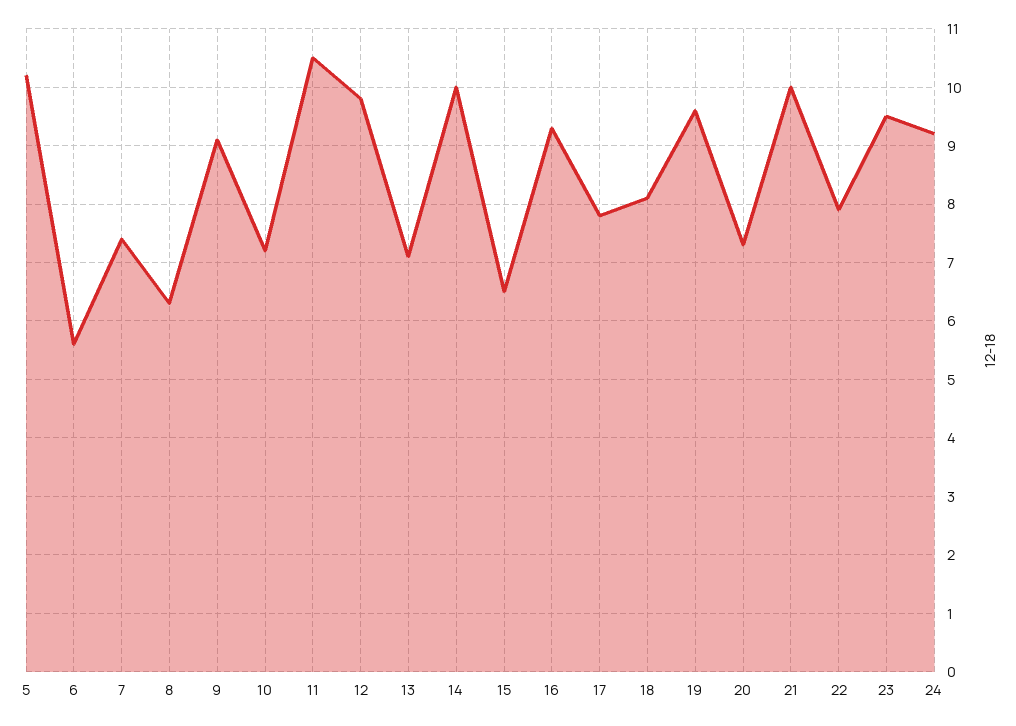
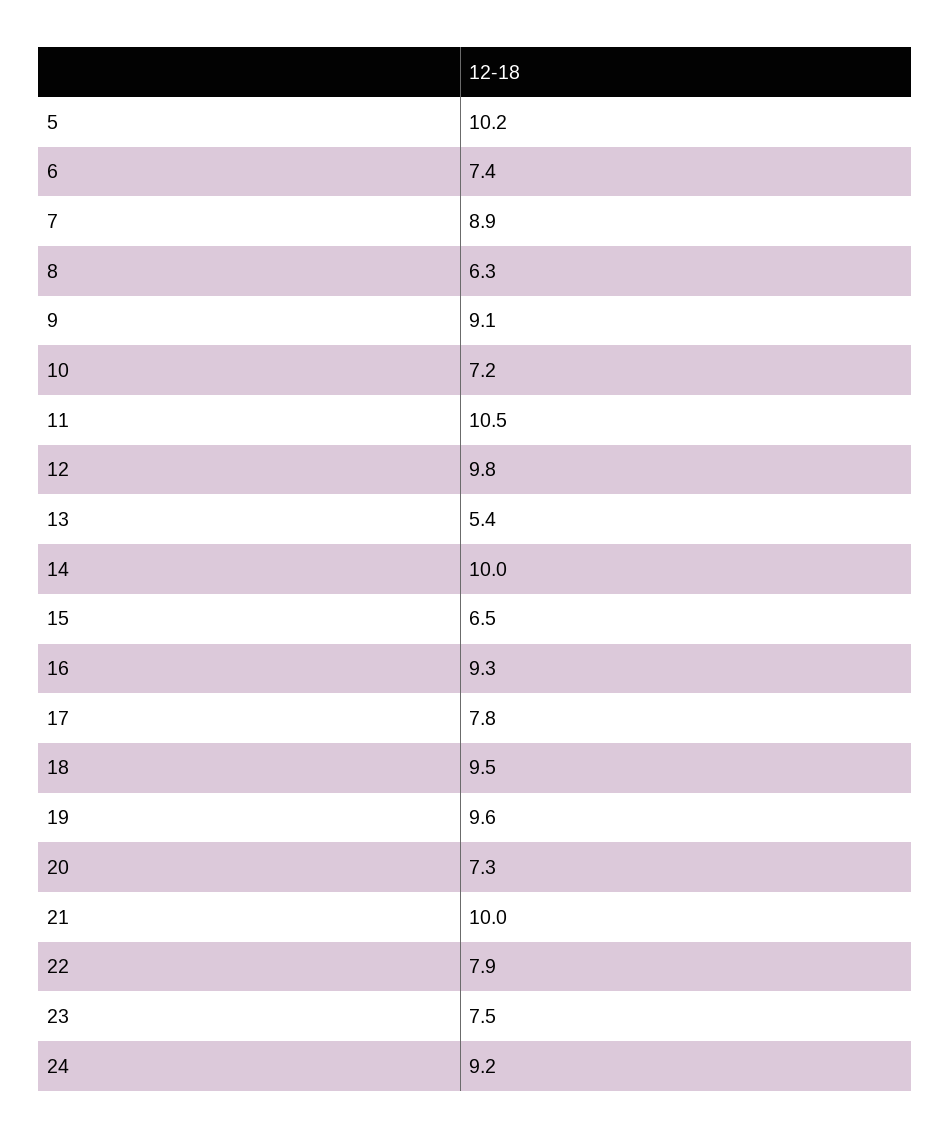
6: 5.5 -> 7.4
7: 7.5 -> 8.9
13: 7 -> 5.4
18: 8 -> 9.5
23: 9.5 -> 7.5

